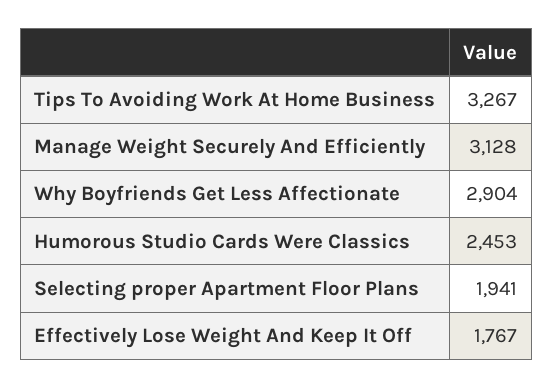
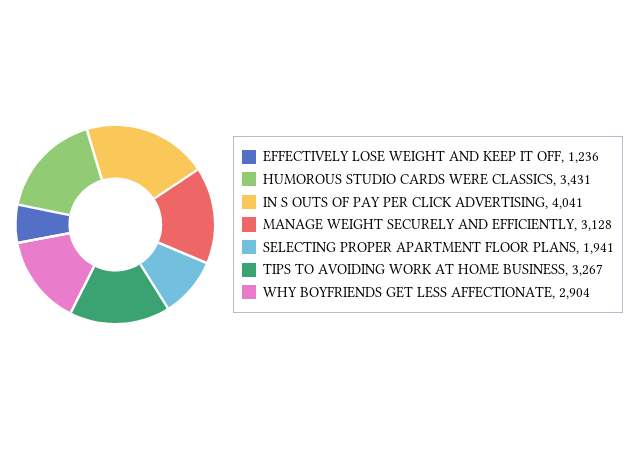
Humorous Studio Cards Were Classics: 2453 -> 3431
Effectively Lose Weight And Keep It Off: 1767 -> 1236
IN S OUTS OF PAY PER CLICK ADVERTISING: none -> 4041

